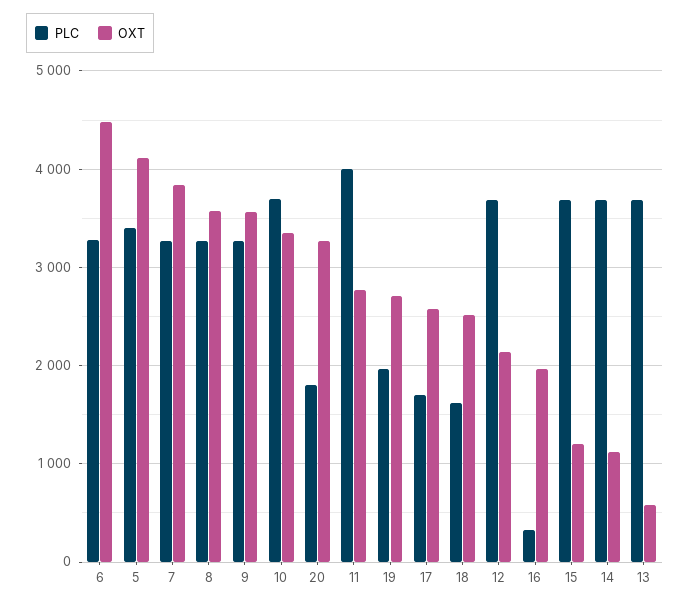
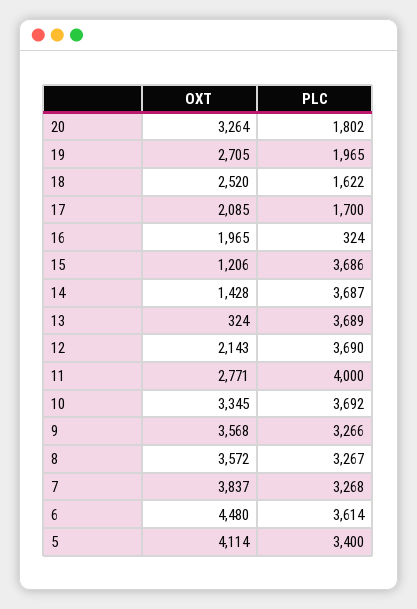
PLC, 6: 3300 -> 3614
OXT, 17: 2600 -> 2085
OXT, 14: 1100 -> 1428
OXT, 13: 600 -> 324

